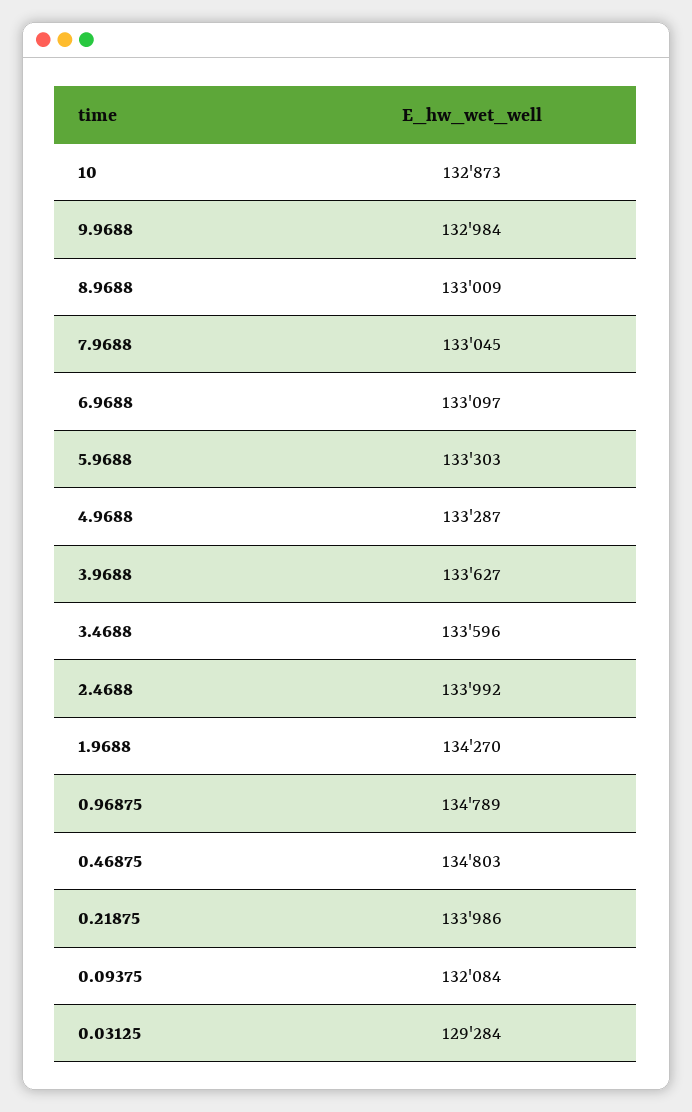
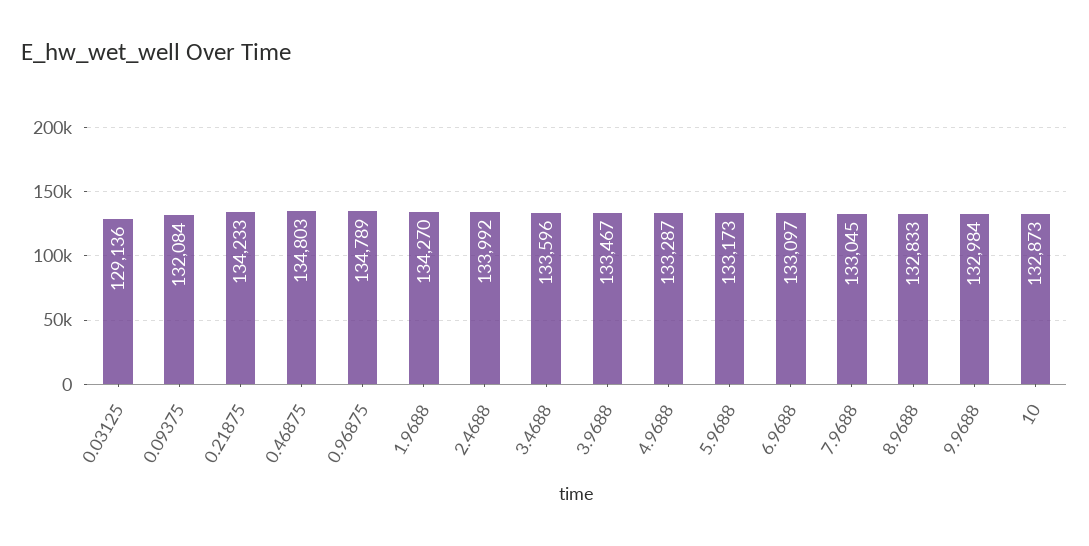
8.9688: 133009 -> 132833
5.9688: 133303 -> 133173
3.9688: 133627 -> 133467
0.21875: 133986 -> 134233
0.03125: 129284 -> 129136

